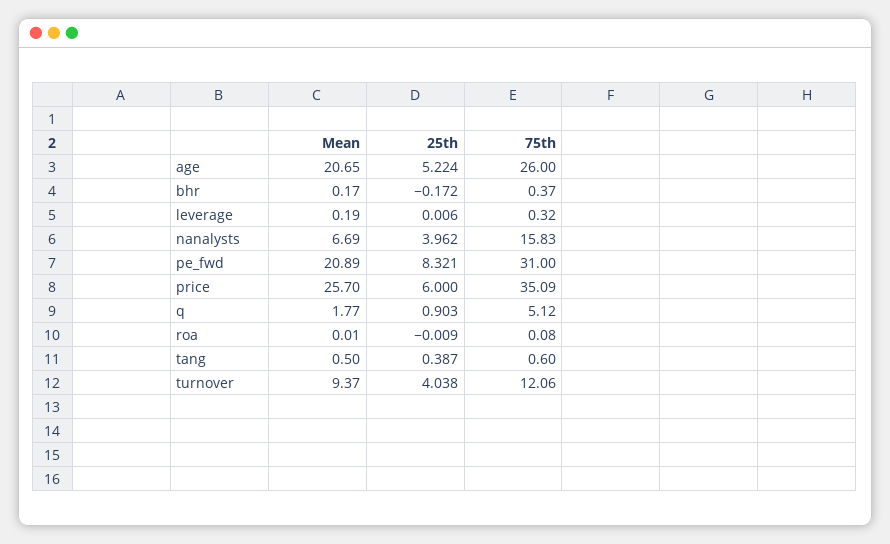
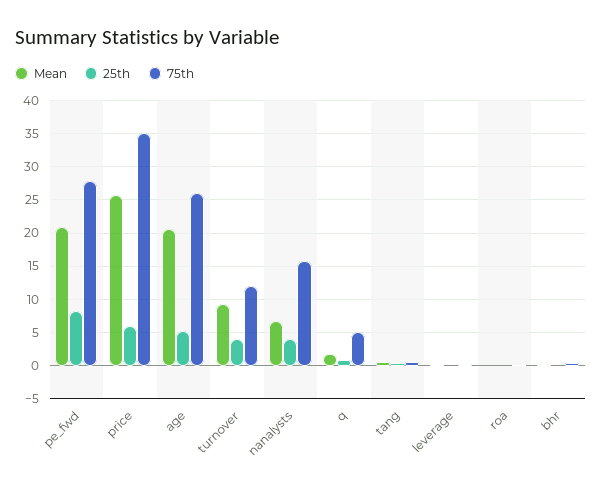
75th, pe_fwd: 31 -> 28

